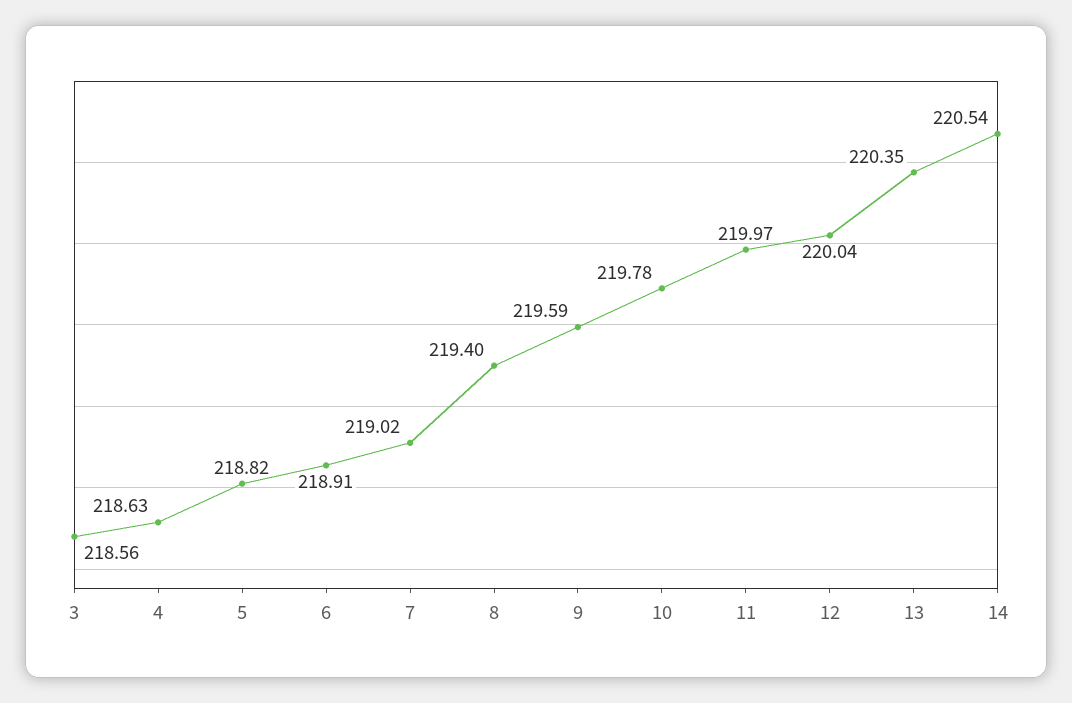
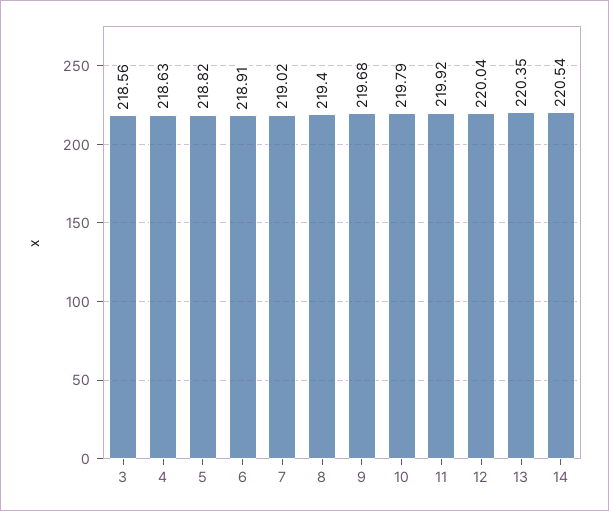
9: 219.59 -> 219.68
10: 219.78 -> 219.79
11: 219.97 -> 219.92

